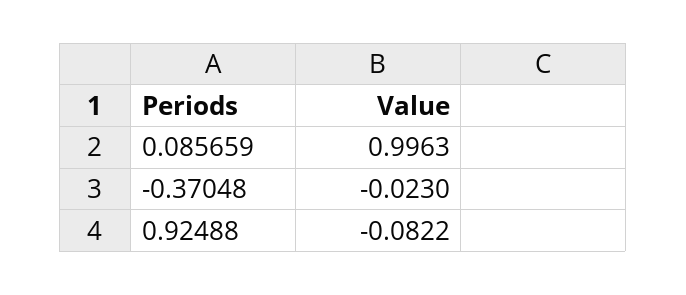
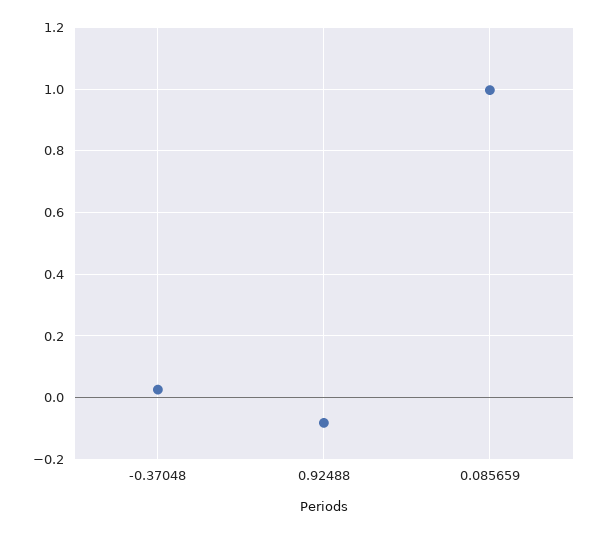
-0.37048: -0.023 -> 0.02

